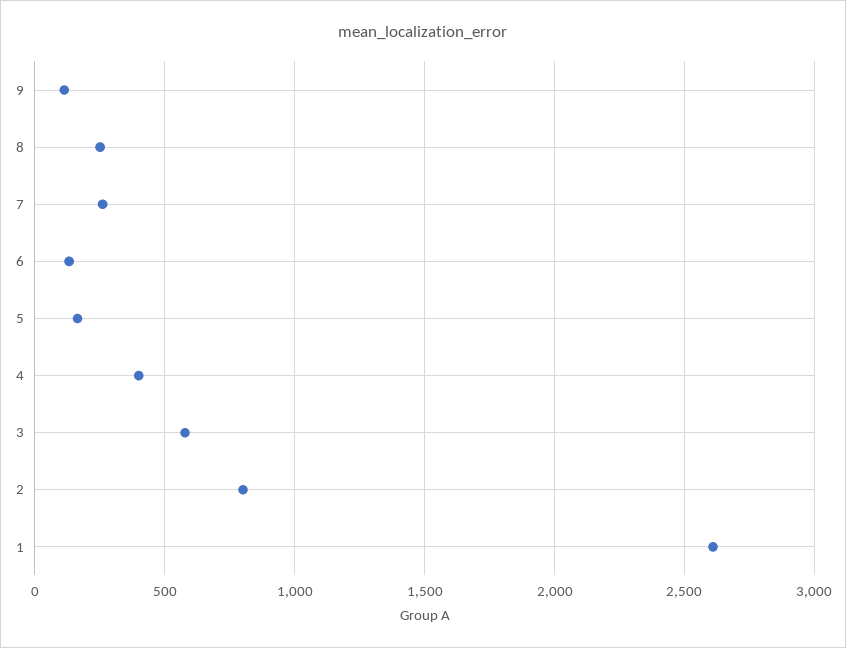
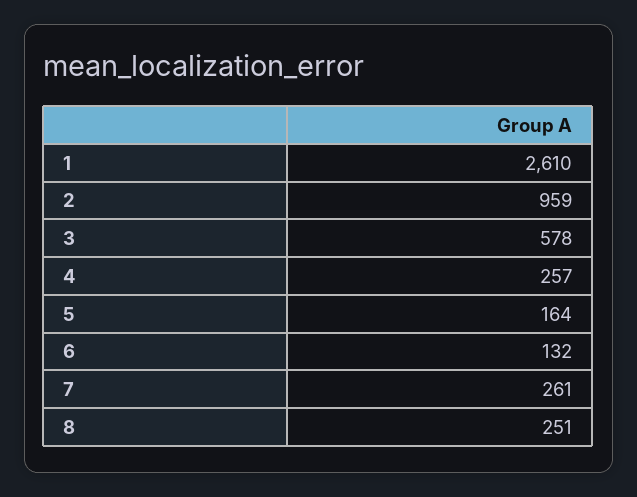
9: 100 -> none
4: 400 -> 257
2: 800 -> 959

